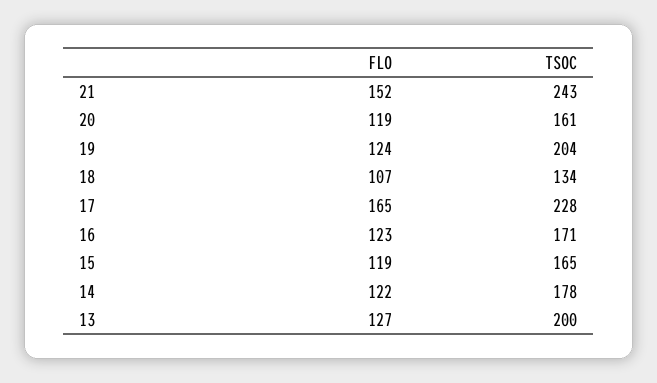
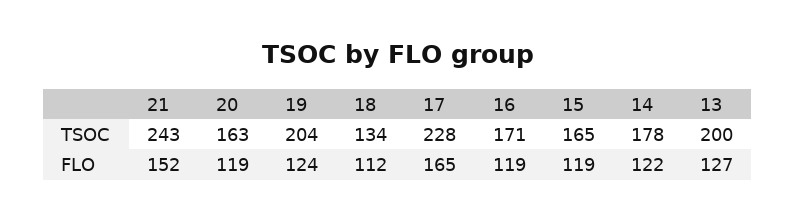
TSOC, 20: 161 -> 163
FLO, 18: 107 -> 112
FLO, 16: 123 -> 119

